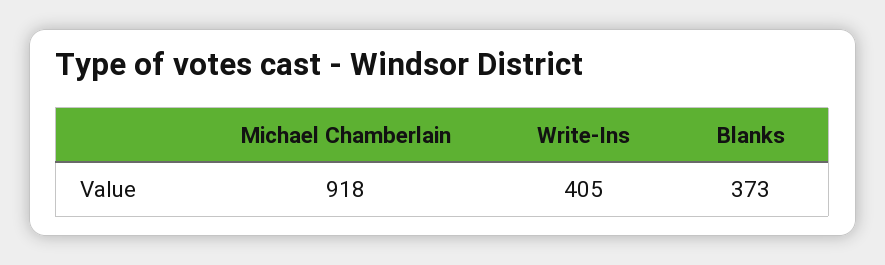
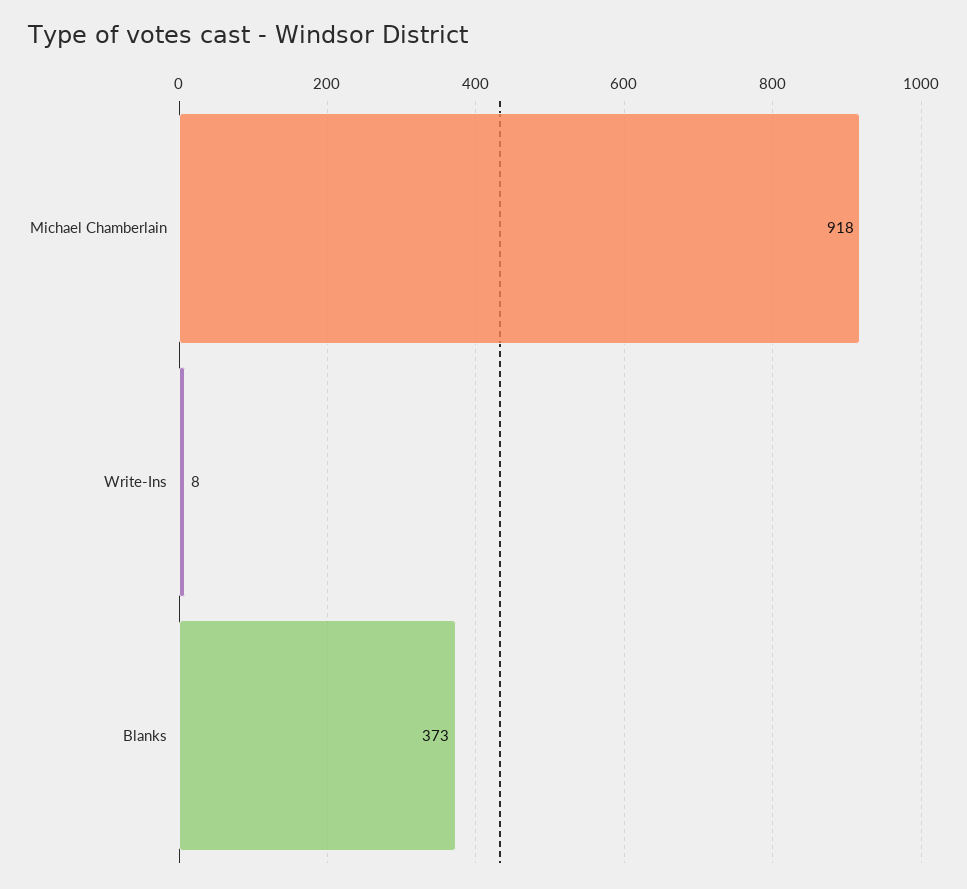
Write-Ins: 405 -> 8

